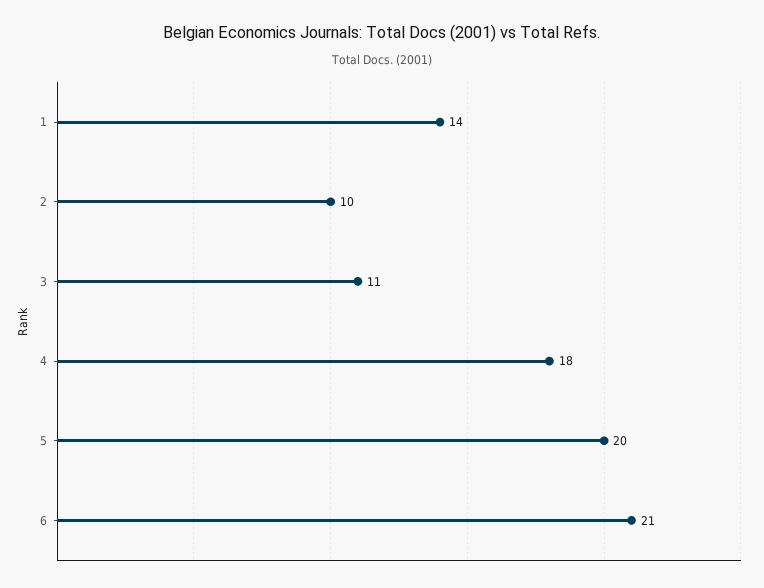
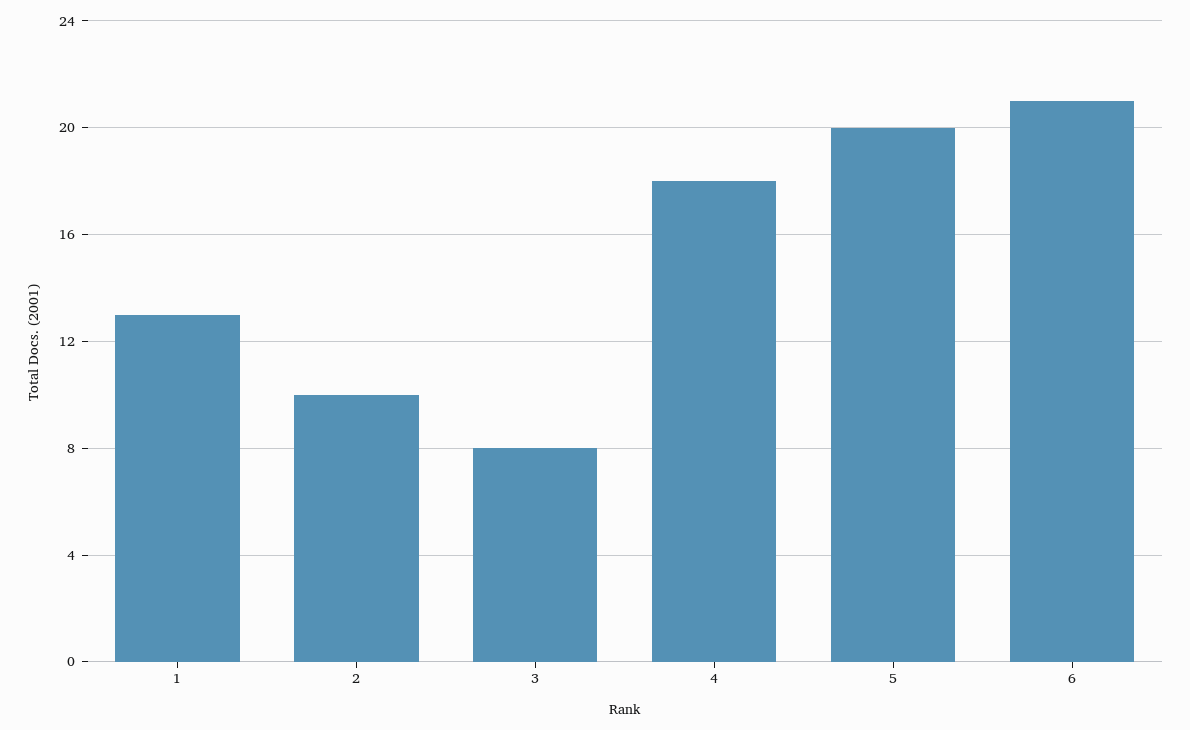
1: 14 -> 13
3: 11 -> 8

